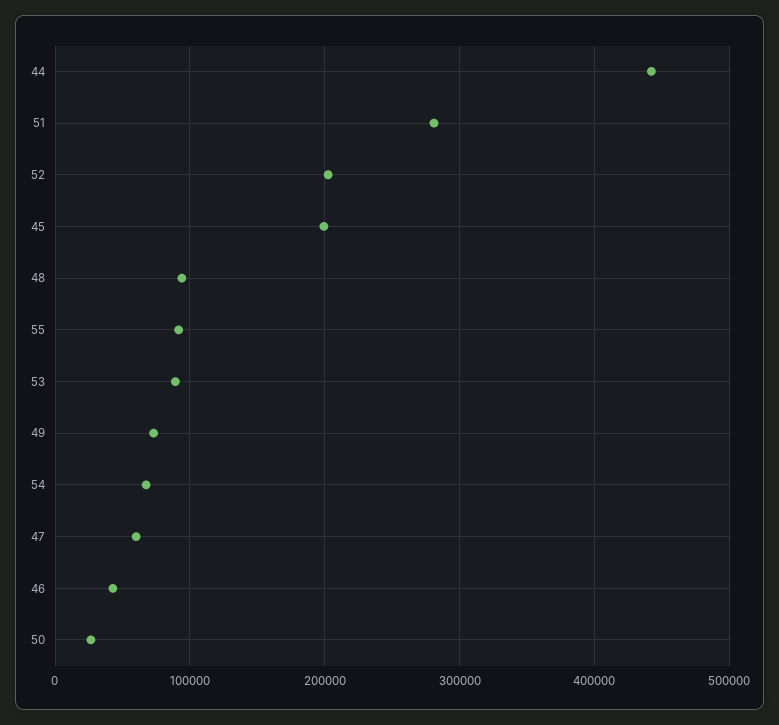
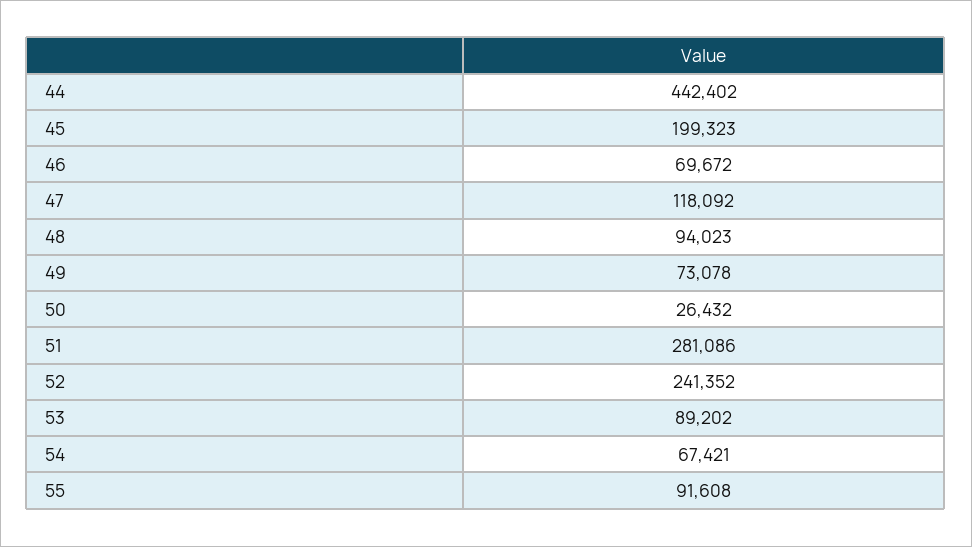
52: 200000 -> 241352
47: 60000 -> 118092
46: 40000 -> 69672

